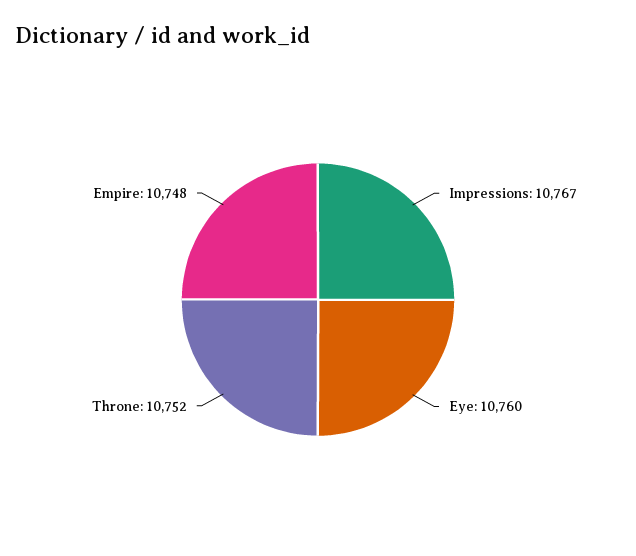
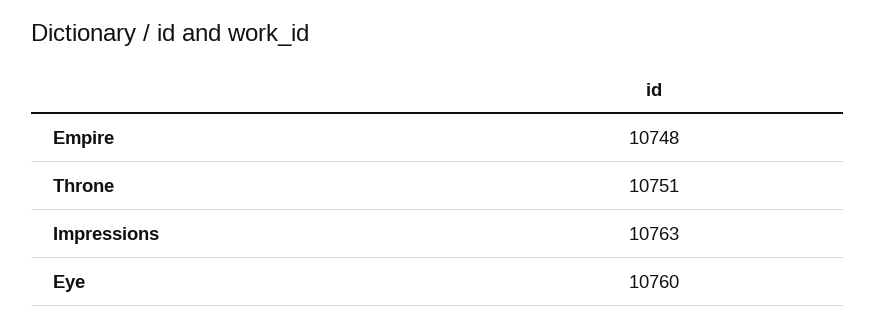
Impressions: 10767 -> 10763
Throne: 10752 -> 10751

